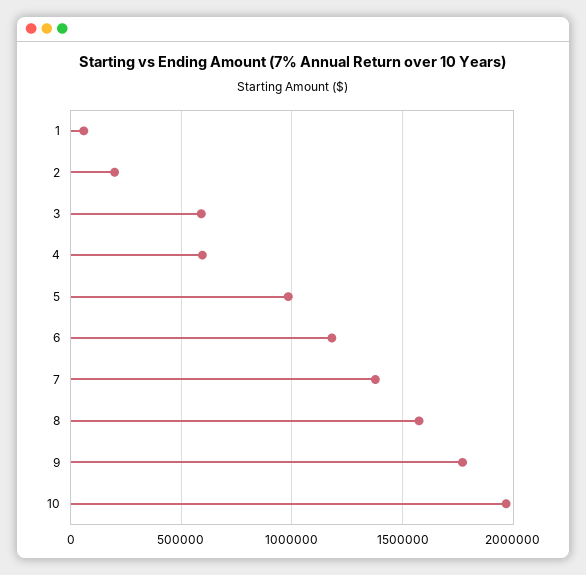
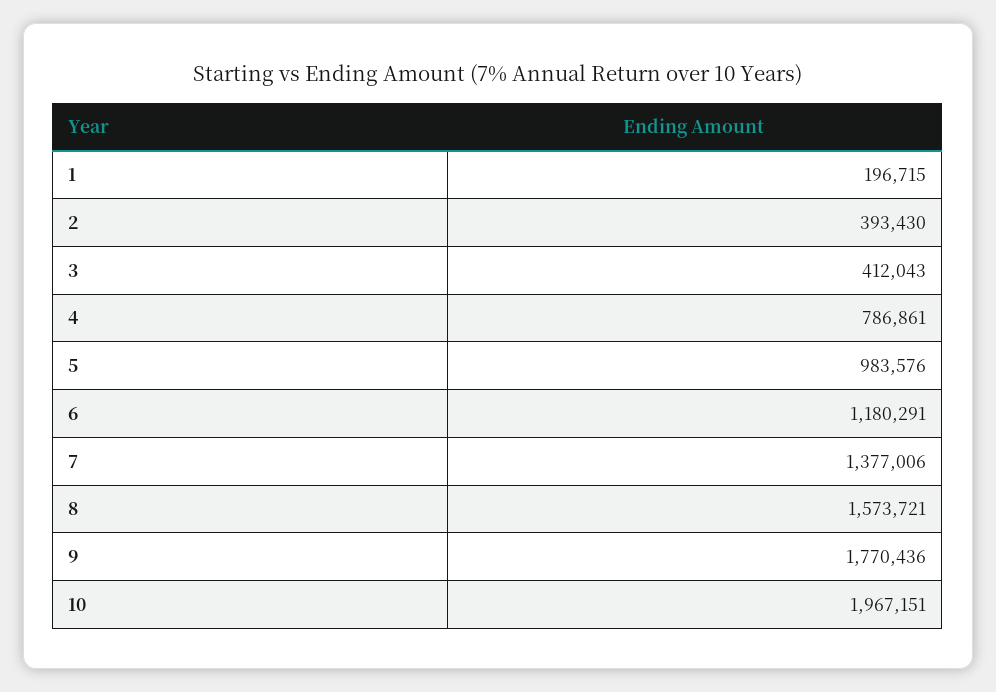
1: 50000 -> 196715
2: 200000 -> 393430
3: 600000 -> 412043
4: 600000 -> 786861

